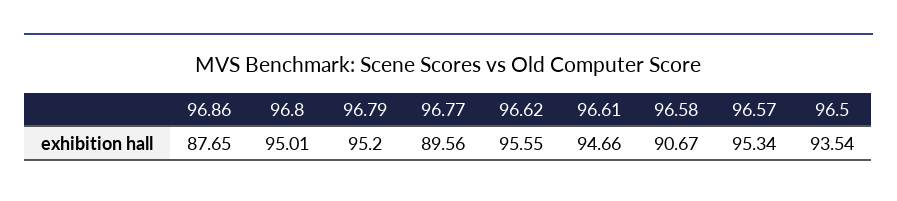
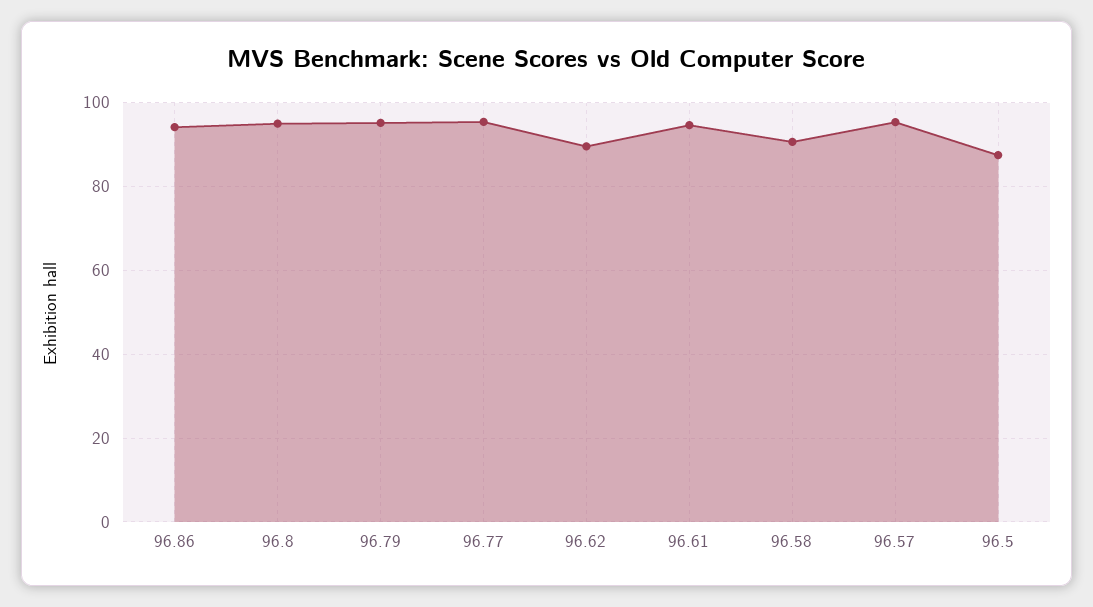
96.86: 87.65 -> 94
96.77: 89.56 -> 96
96.62: 95.55 -> 90
96.5: 93.54 -> 88

